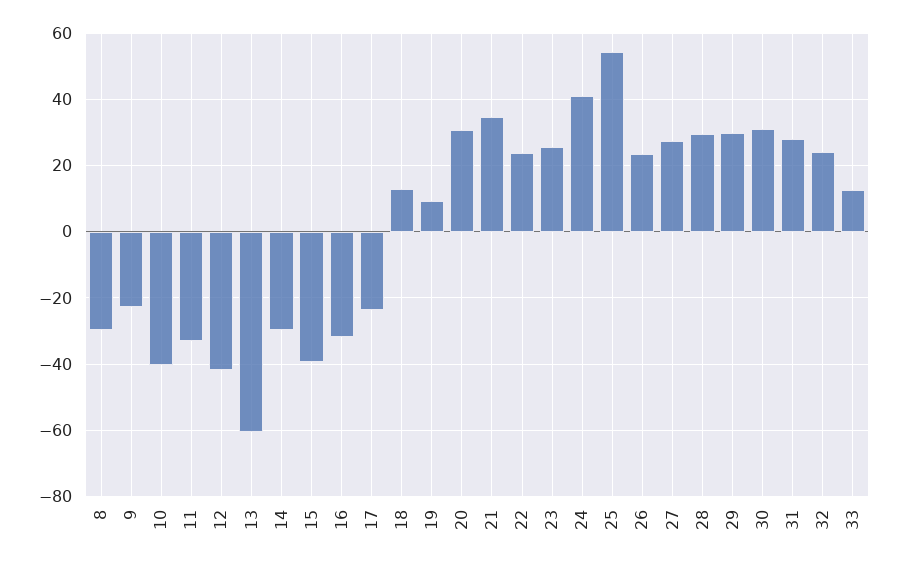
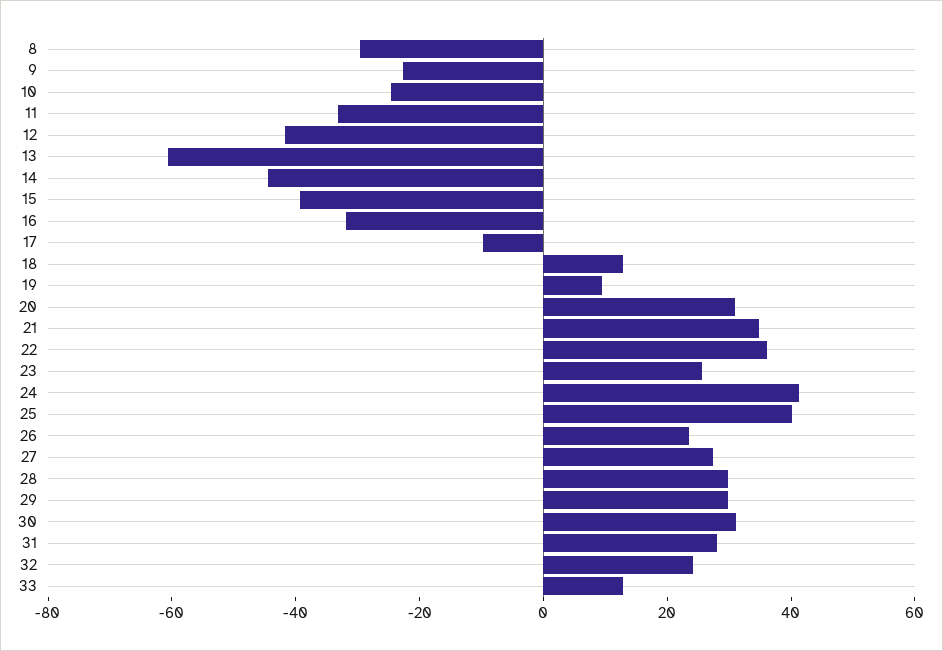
10: -40 -> -25
14: -30 -> -45
17: -24 -> -10
22: 24 -> 35
25: 54 -> 40

